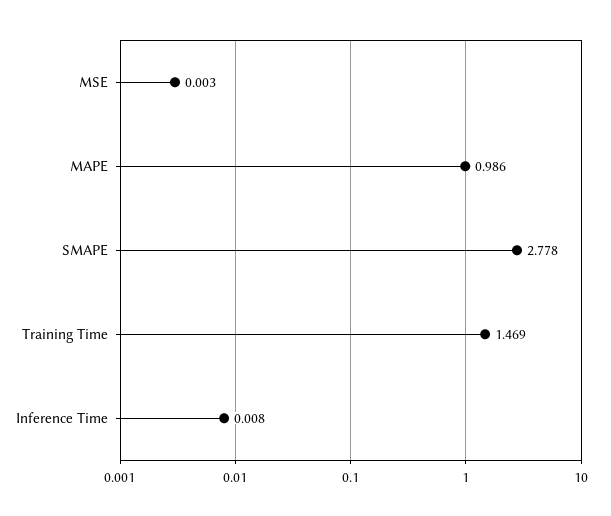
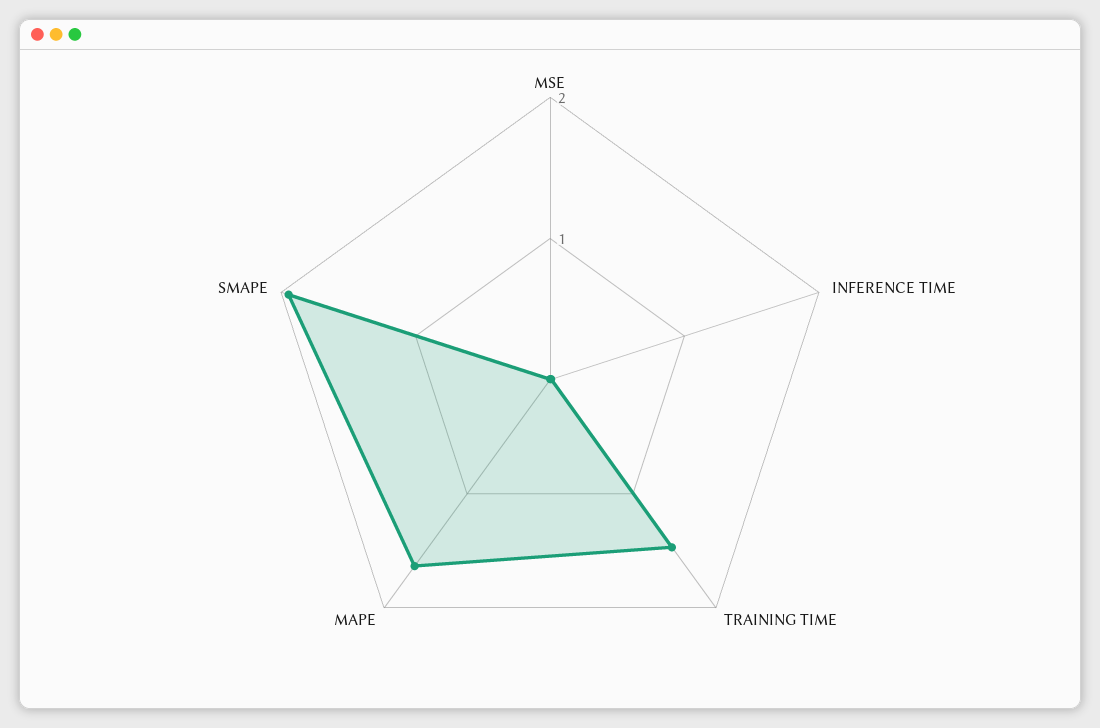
MAPE: 0.986 -> 1.6
SMAPE: 2.778 -> 2

